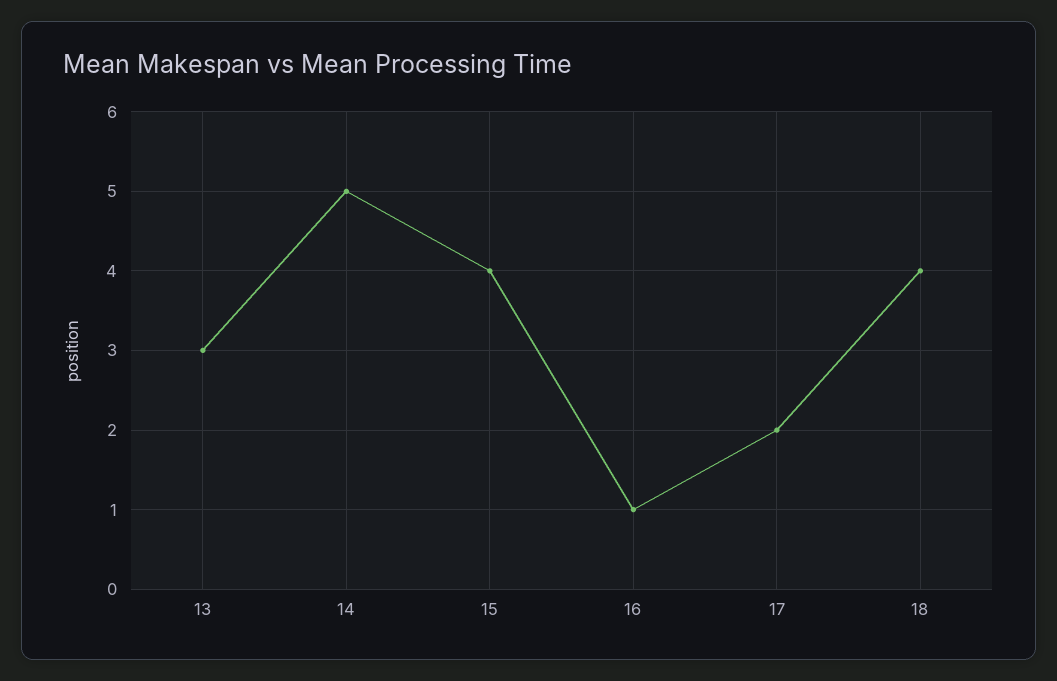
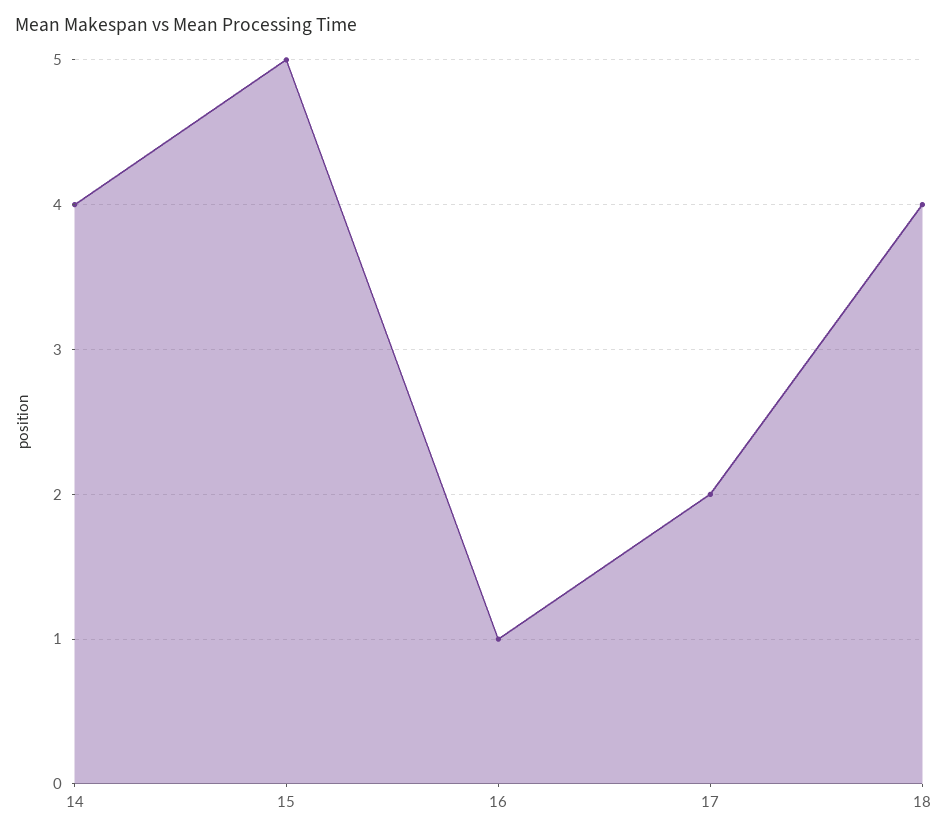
13: 3 -> none
14: 5 -> 4
15: 4 -> 5

